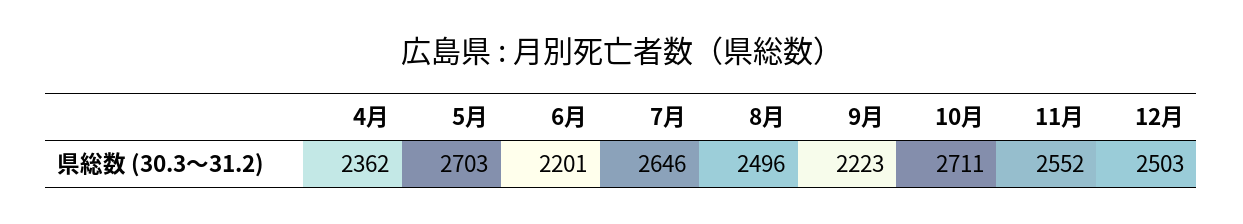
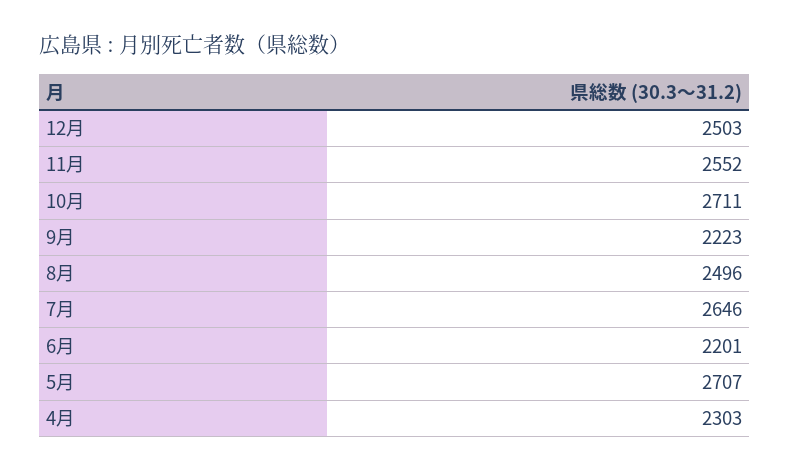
4月: 2362 -> 2303
5月: 2703 -> 2707

